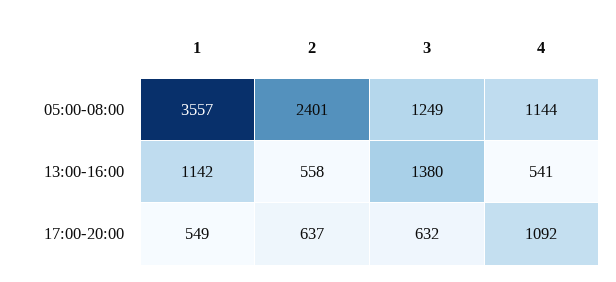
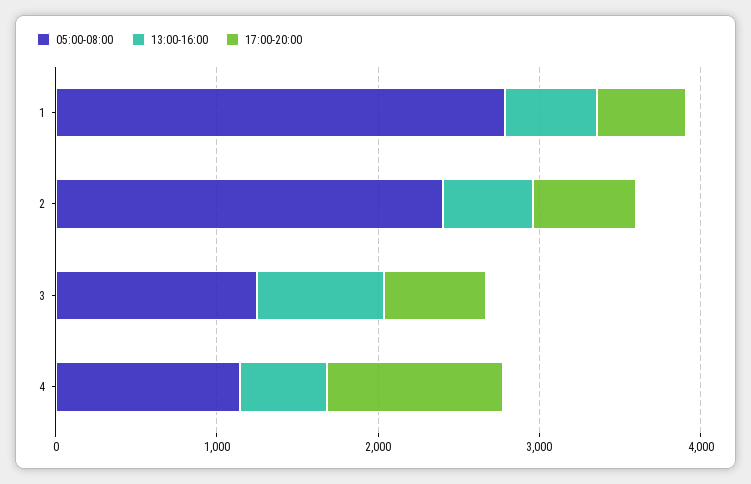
05:00-08:00, 1: 3557 -> 2800
13:00-16:00, 1: 1142 -> 600
13:00-16:00, 3: 1380 -> 800

